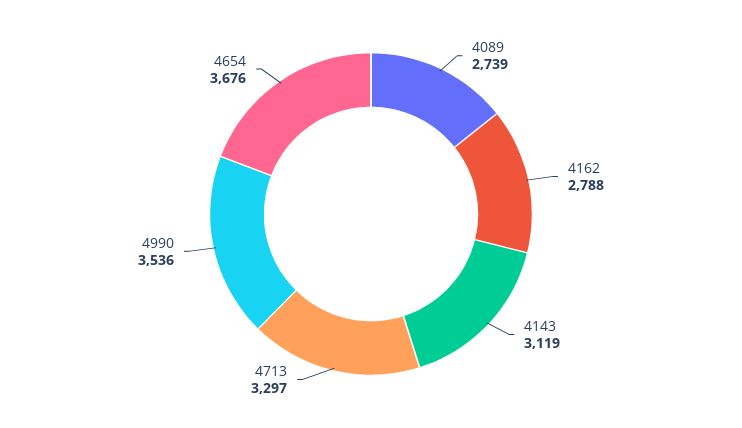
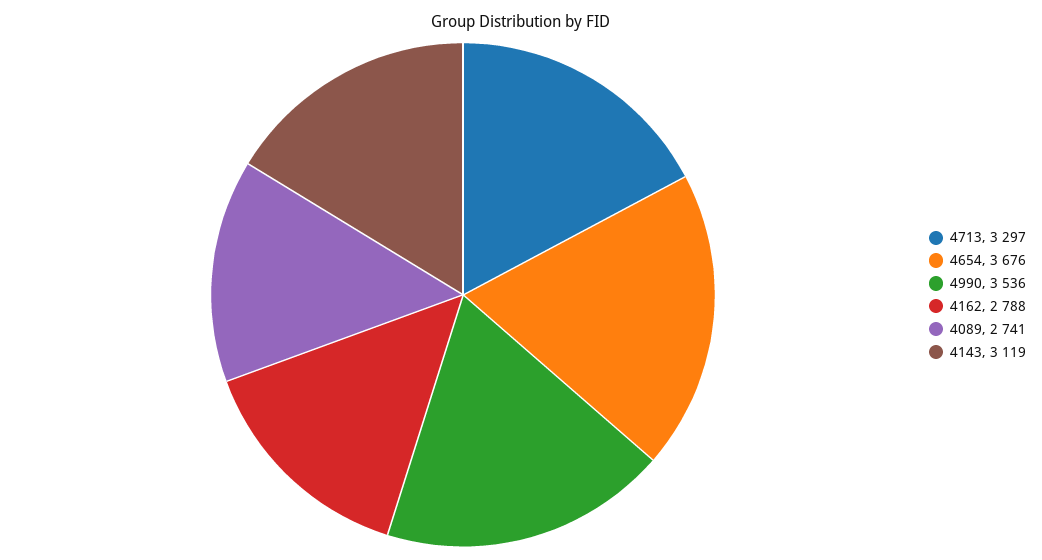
4089: 2739 -> 2741

